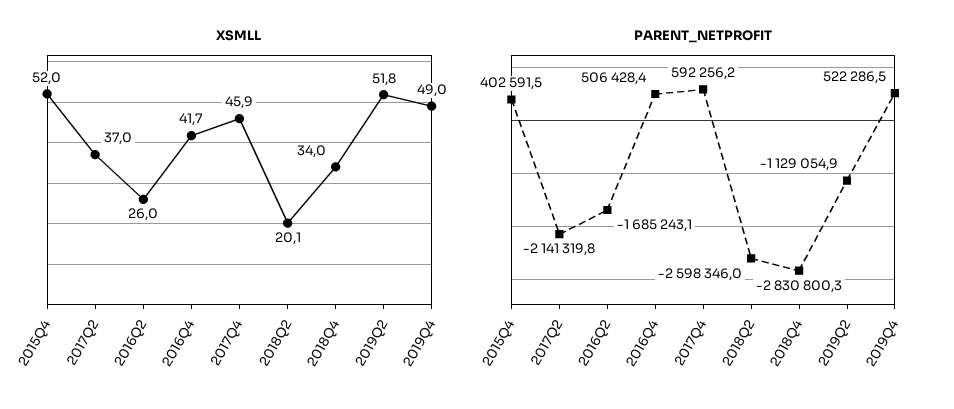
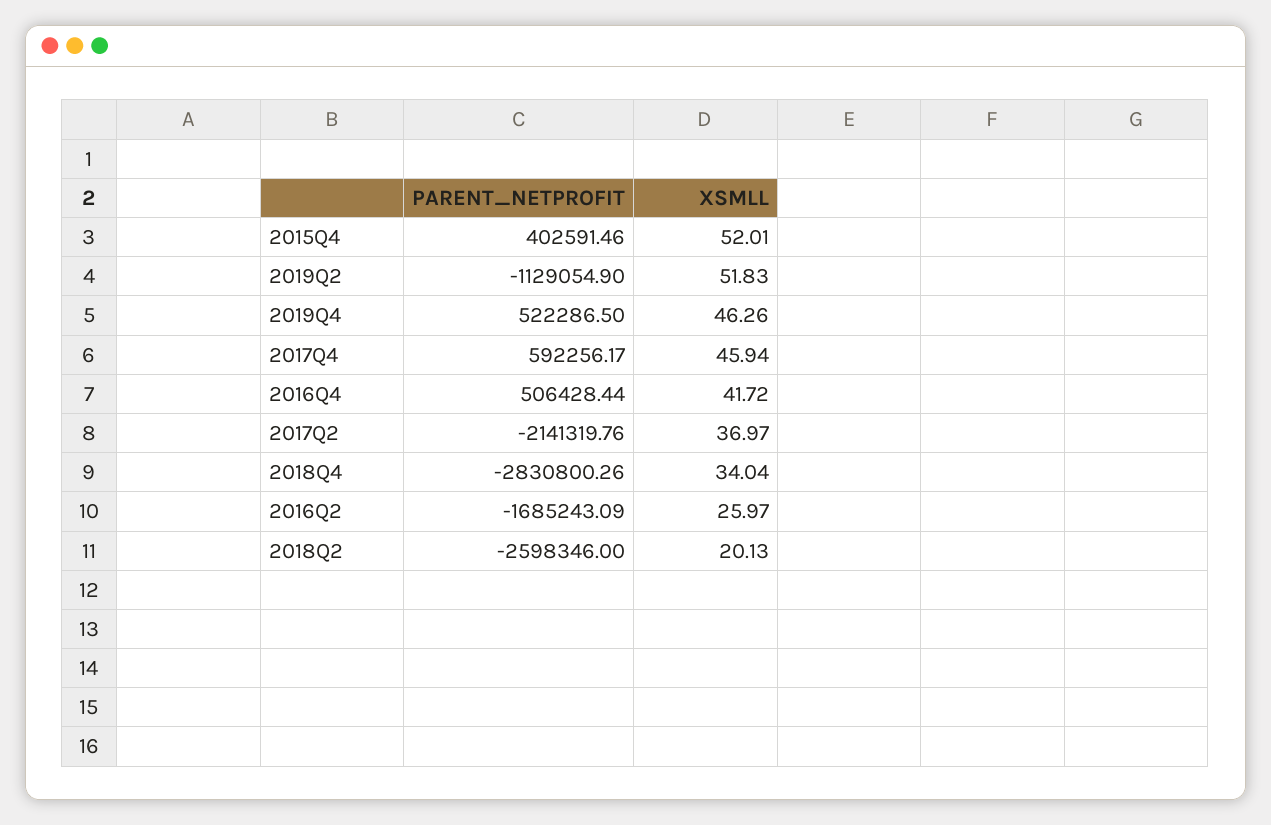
XSMLL, 2019Q4: 49 -> 46.26

